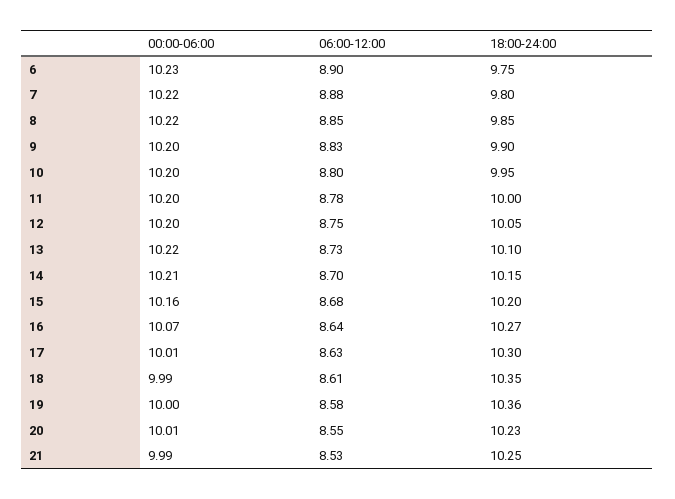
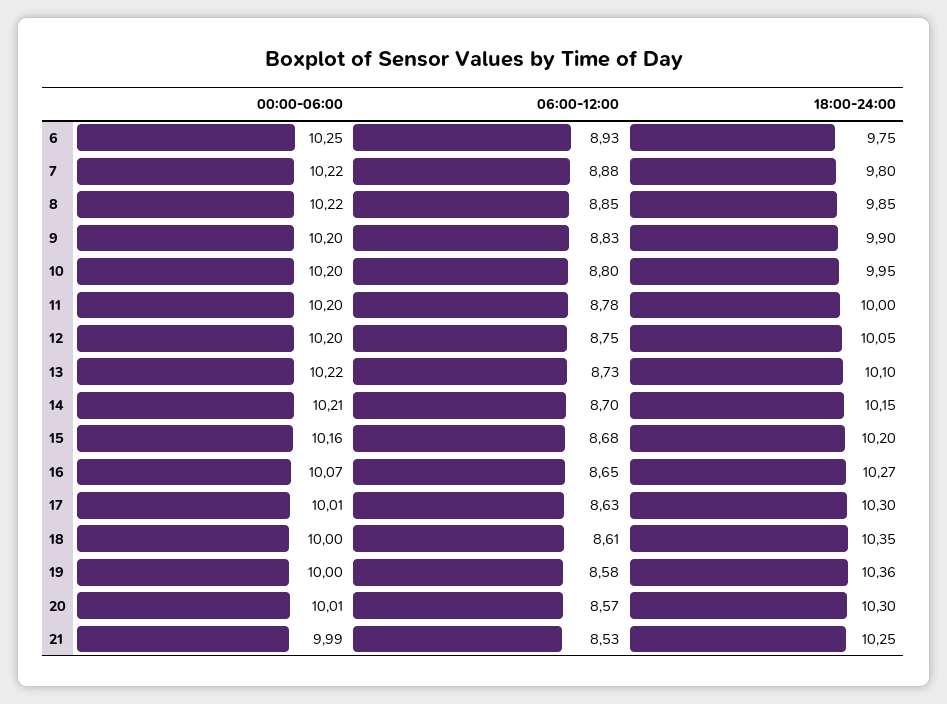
00:00-06:00, 6: 10.23 -> 10.25
06:00-12:00, 6: 8.9 -> 8.93
06:00-12:00, 16: 8.64 -> 8.65
00:00-06:00, 18: 9.99 -> 10
06:00-12:00, 20: 8.55 -> 8.57
18:00-24:00, 20: 10.23 -> 10.3

